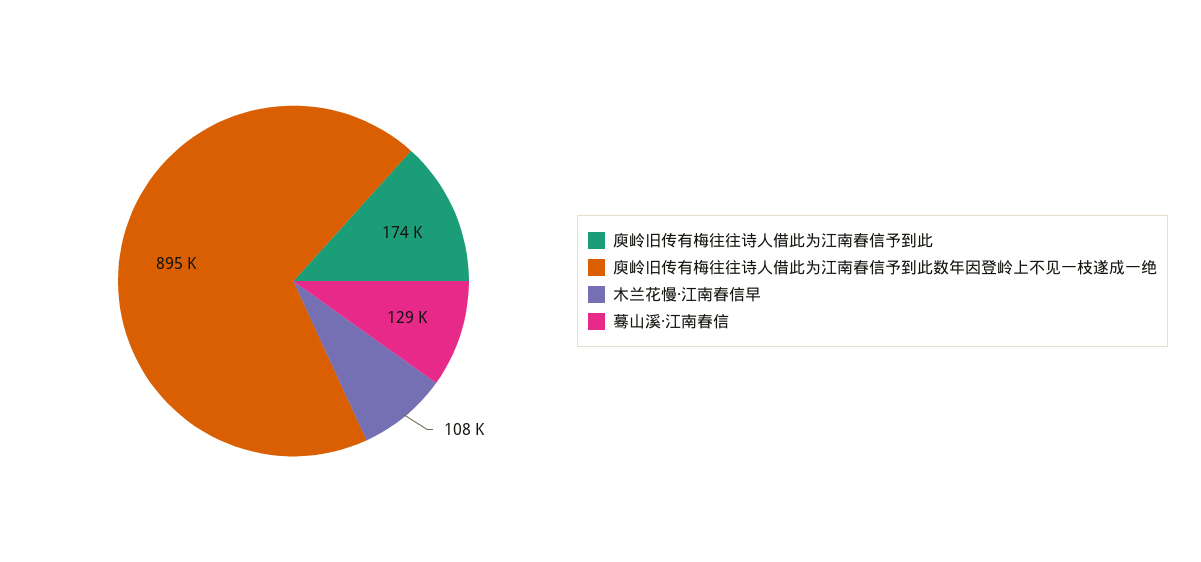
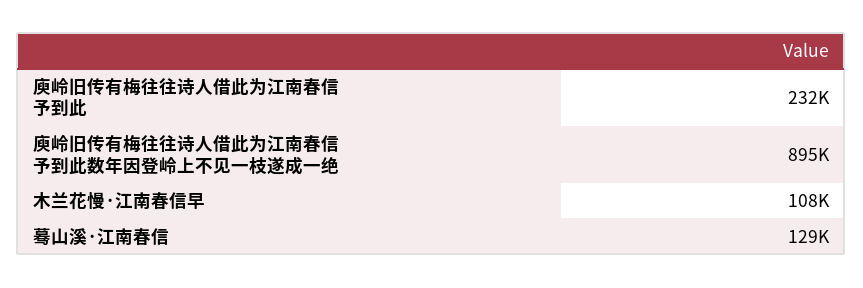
庾岭旧传有梅往往诗人借此为江南春信予到此: 174000 -> 232000

